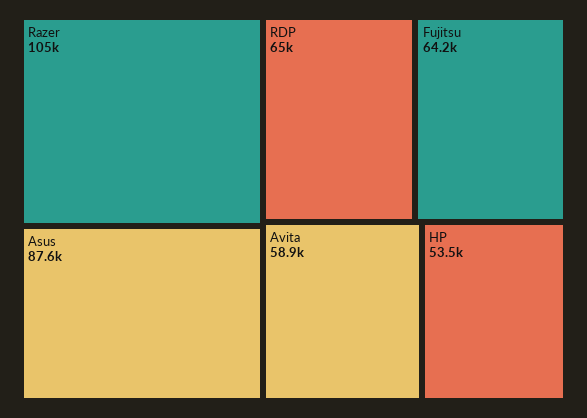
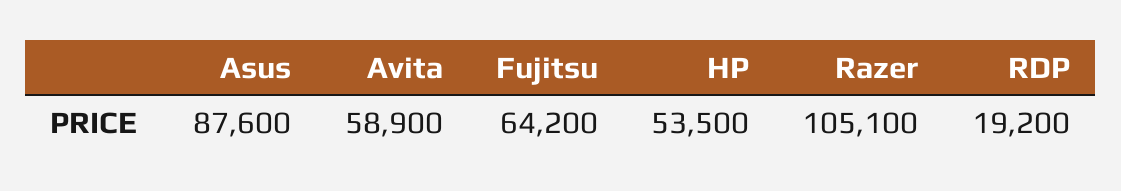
RDP: 65000 -> 19200

